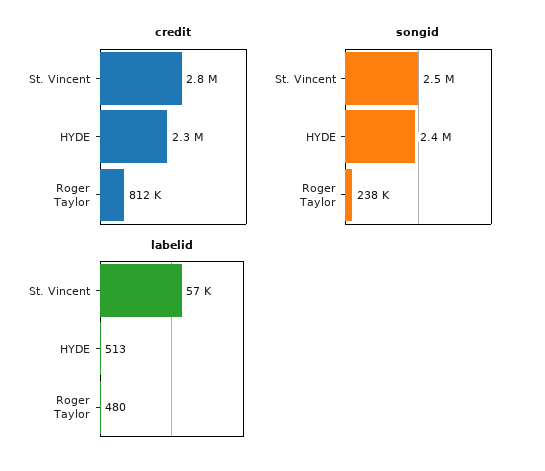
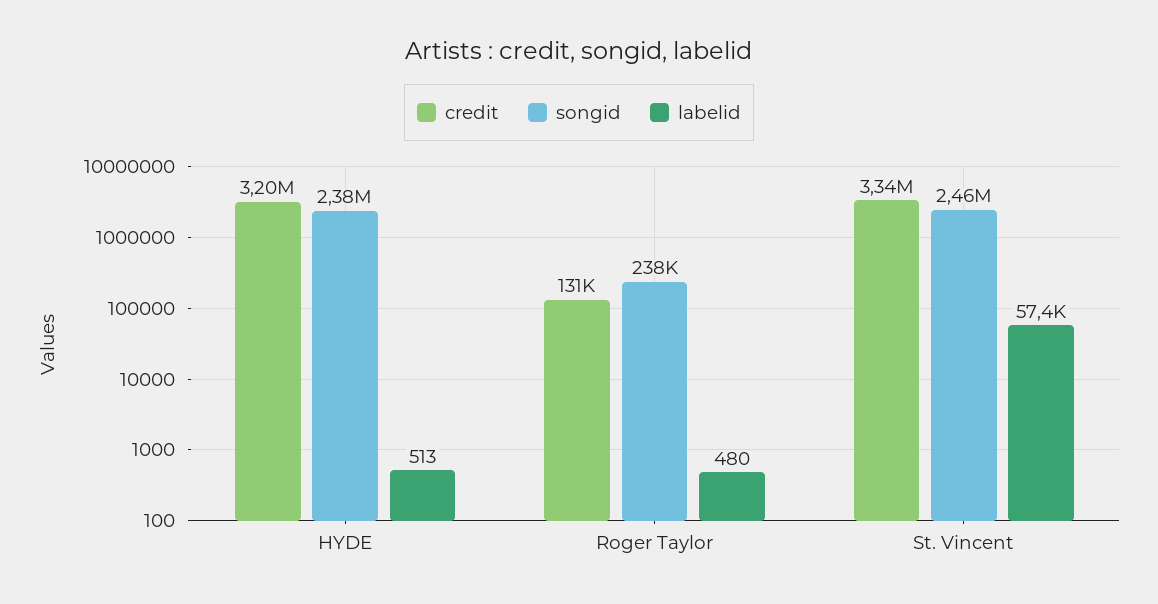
credit, St. Vincent: 2800000 -> 3340000
credit, HYDE: 2300000 -> 3200000
credit, Roger Taylor: 812000 -> 131000

